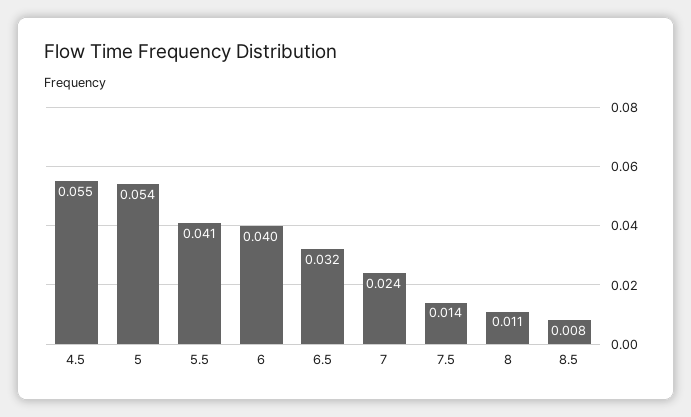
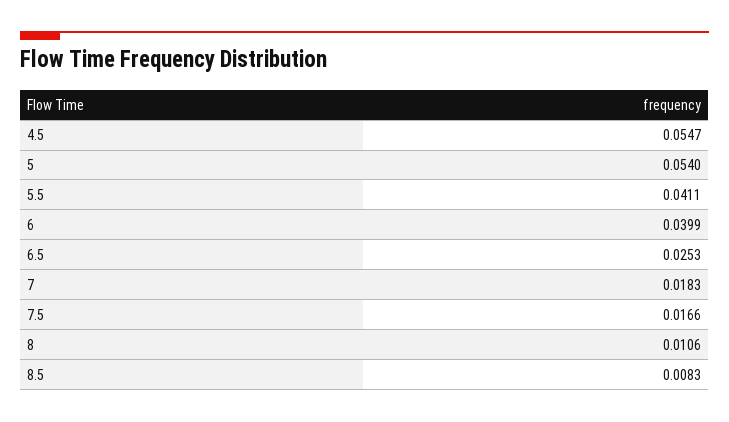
6.5: 0.032 -> 0.0253
7: 0.024 -> 0.0183
7.5: 0.014 -> 0.0166

